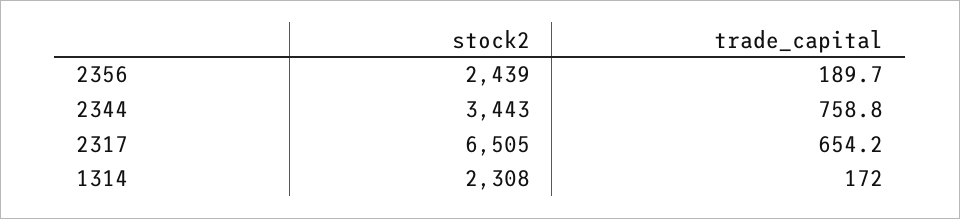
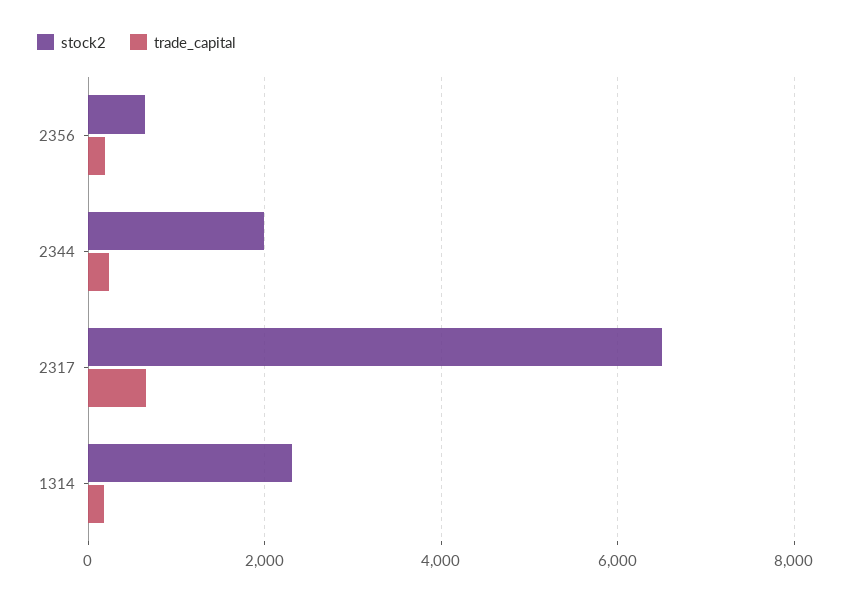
stock2, 2356: 2439 -> 600
stock2, 2344: 3443 -> 2000
trade_capital, 2344: 758.8 -> 200

